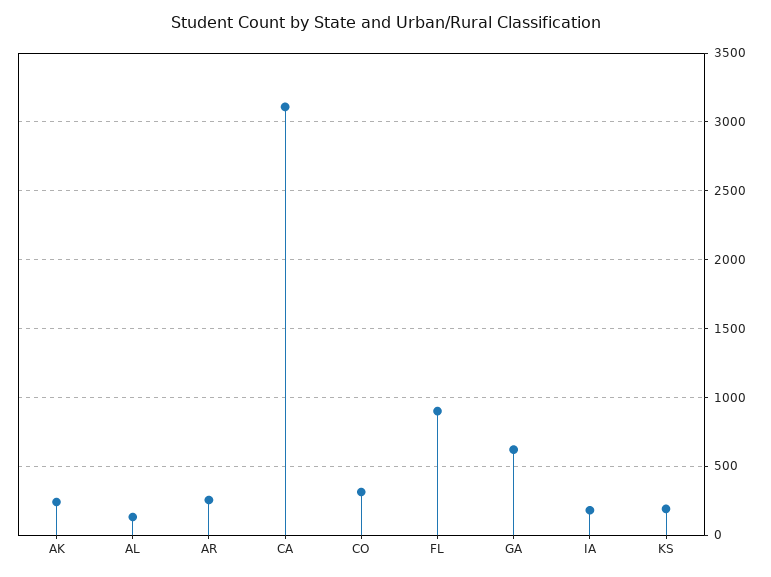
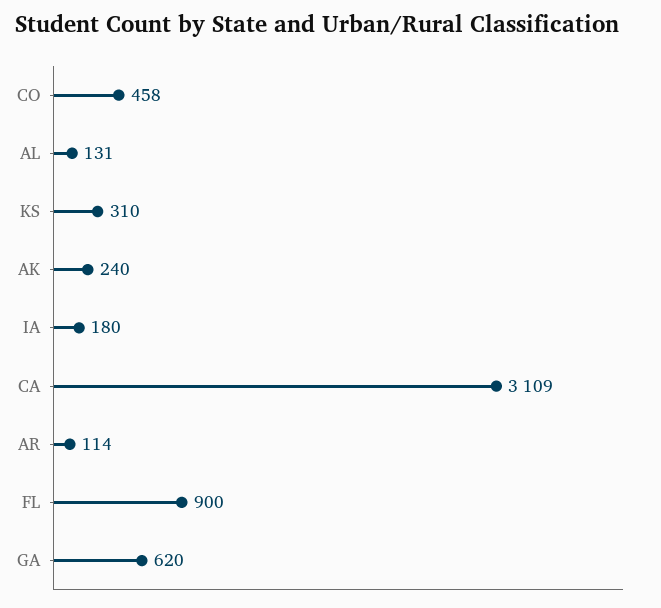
AR: 250 -> 114
CO: 300 -> 458
KS: 200 -> 310

